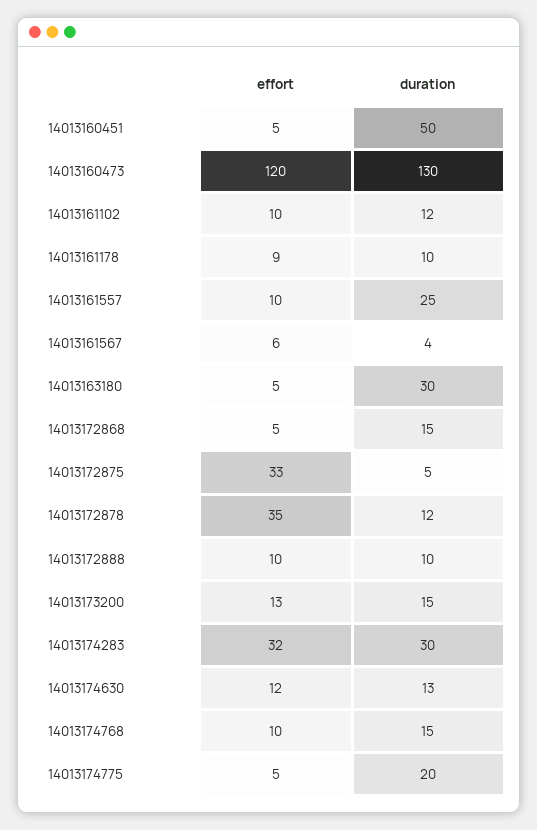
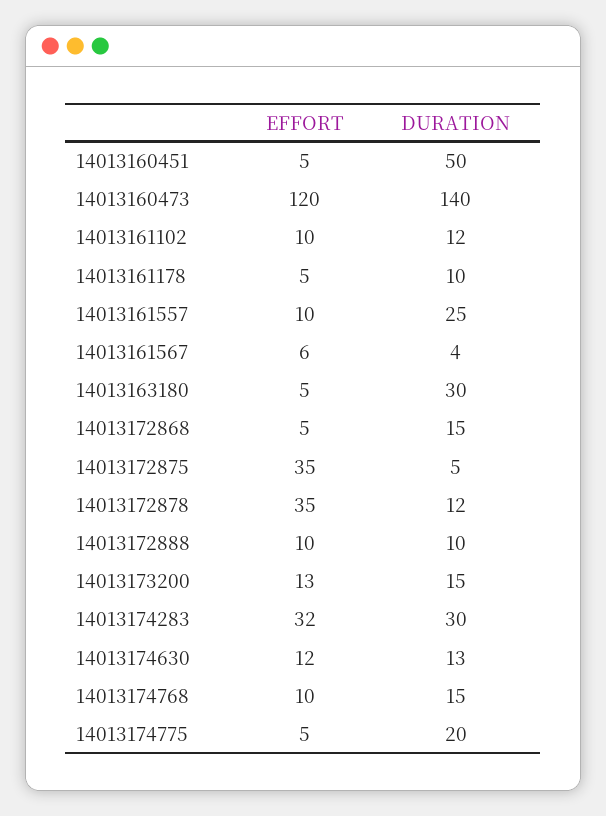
duration, 14013160473: 130 -> 140
effort, 14013161178: 9 -> 5
effort, 14013172875: 33 -> 35

